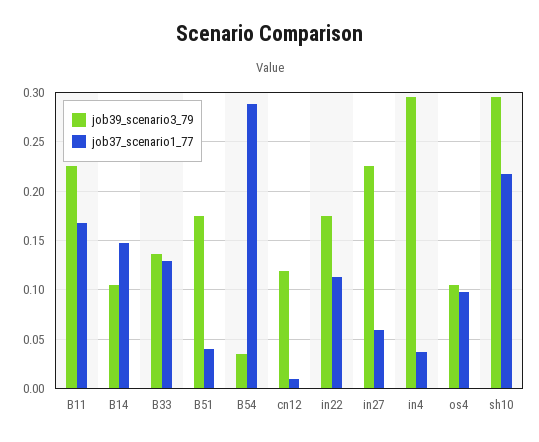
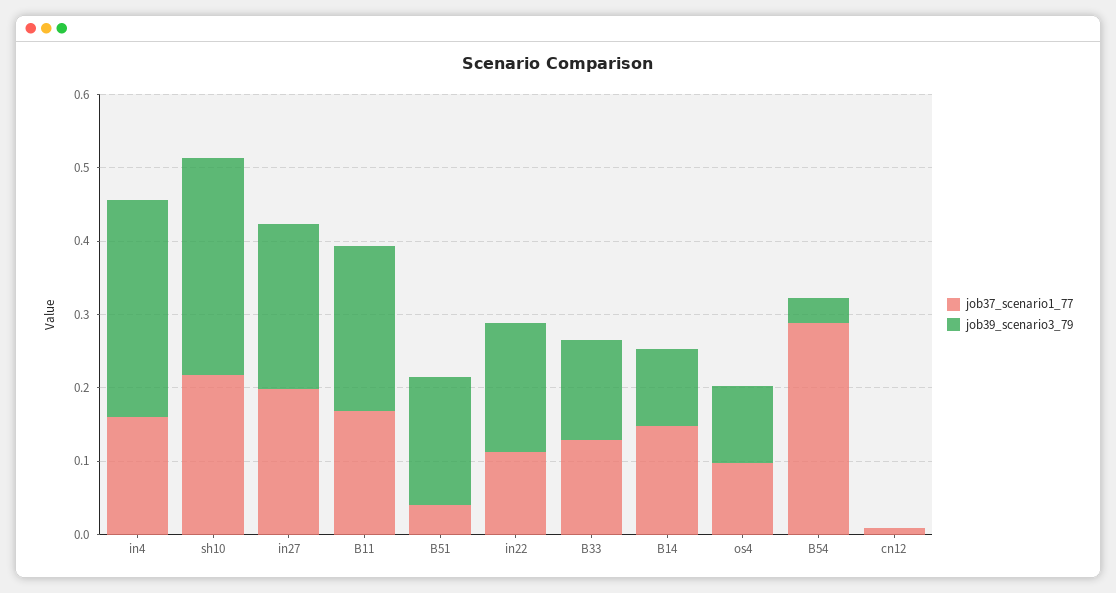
job39_scenario3_79, cn12: 0.12 -> 0
job37_scenario1_77, in27: 0.06 -> 0.2
job37_scenario1_77, in4: 0.04 -> 0.16

